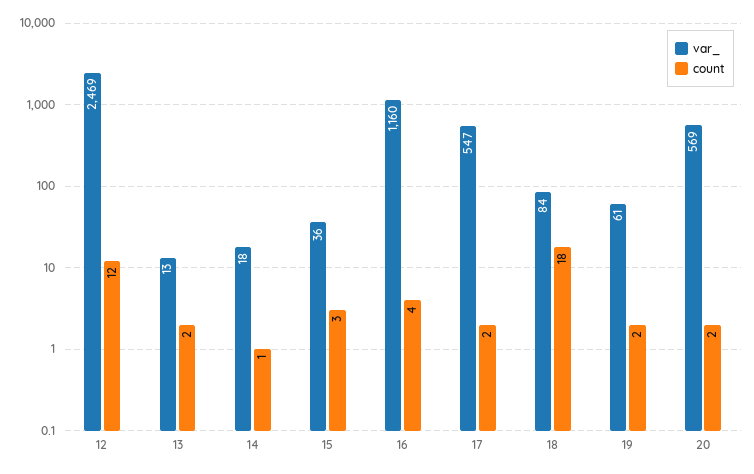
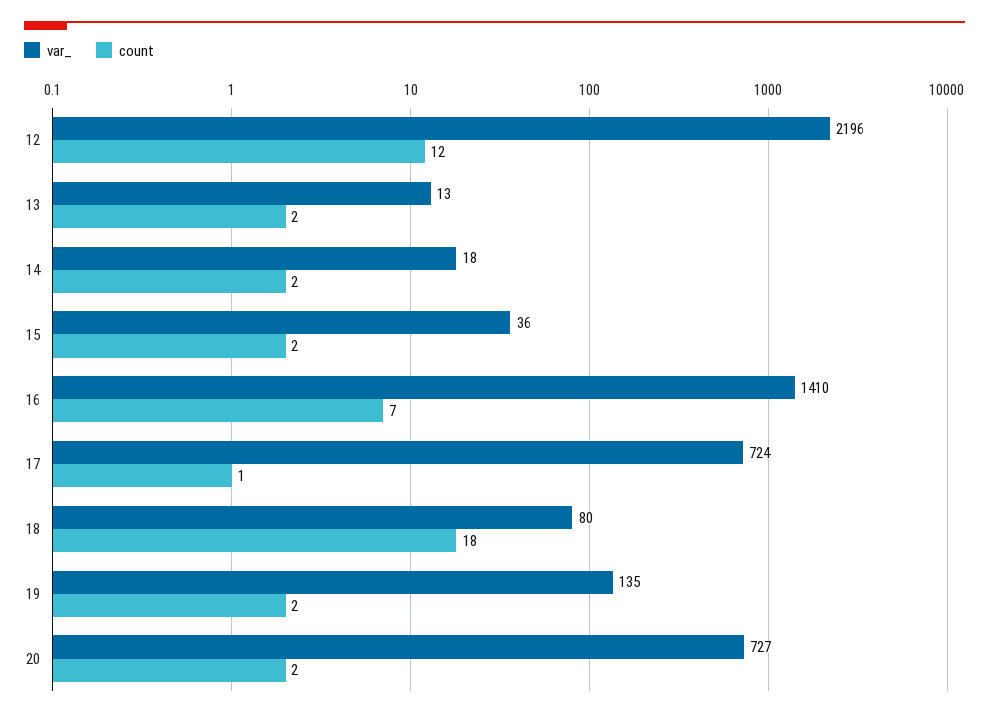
var_, 12: 2469 -> 2196
count, 14: 1 -> 2
count, 15: 3 -> 2
var_, 16: 1160 -> 1410
count, 16: 4 -> 7
var_, 17: 547 -> 724
count, 17: 2 -> 1
var_, 18: 84 -> 80
var_, 19: 61 -> 135
var_, 20: 569 -> 727

